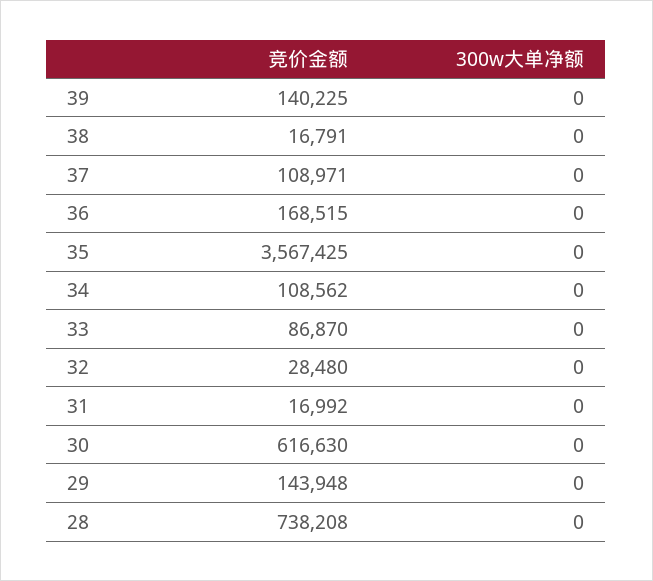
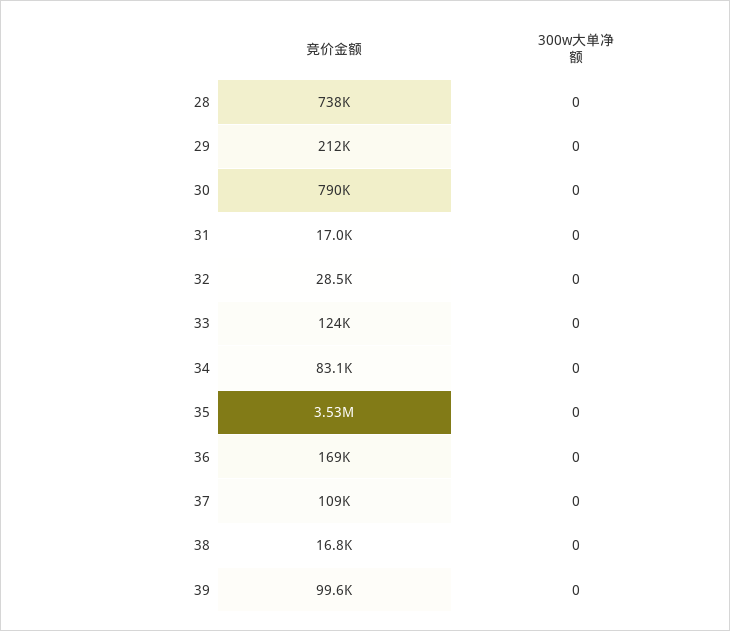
竞价金额, 39: 140225 -> 99600
竞价金额, 35: 3567425 -> 3530000
竞价金额, 34: 108562 -> 83100
竞价金额, 33: 86870 -> 124000
竞价金额, 30: 616630 -> 790000
竞价金额, 29: 143948 -> 212000

